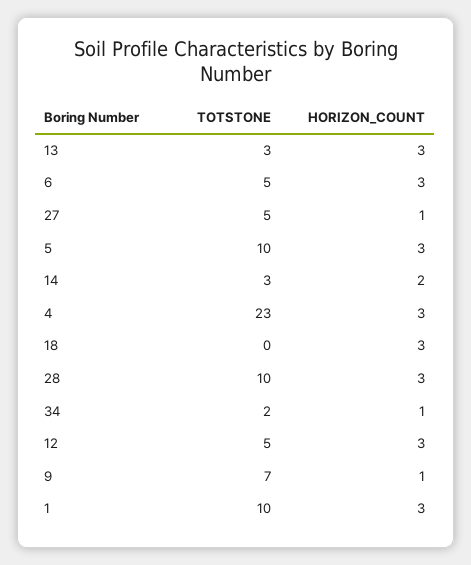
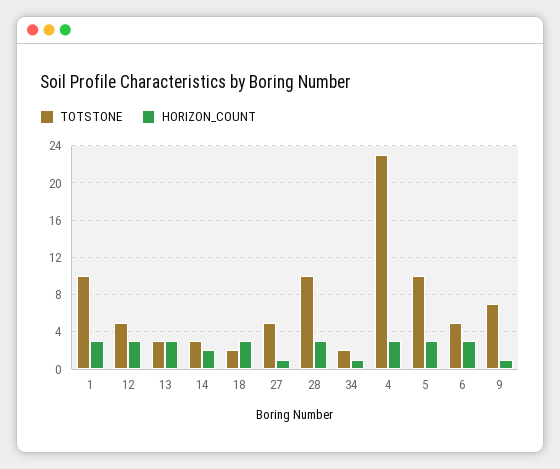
TOTSTONE, 18: 0 -> 2

